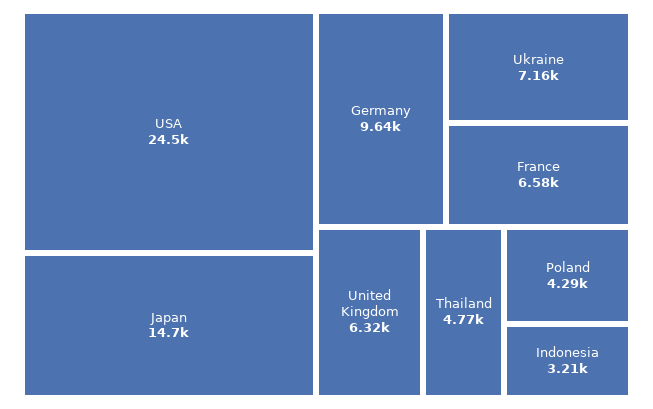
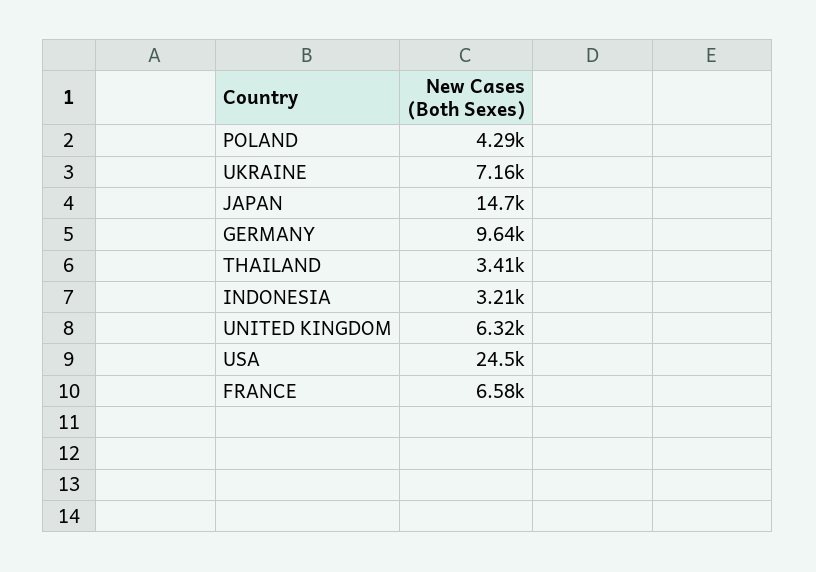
Thailand: 4770 -> 3410

